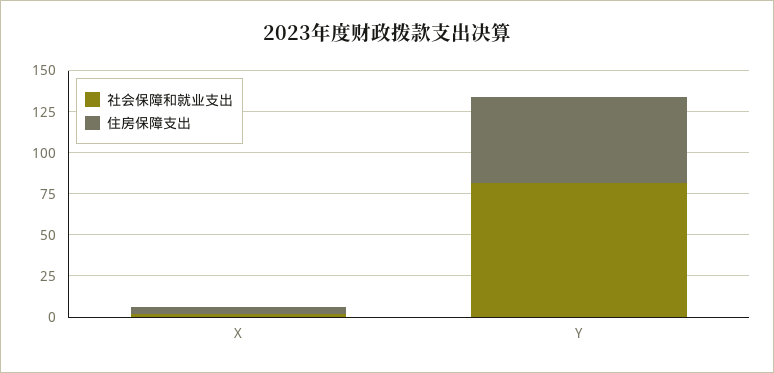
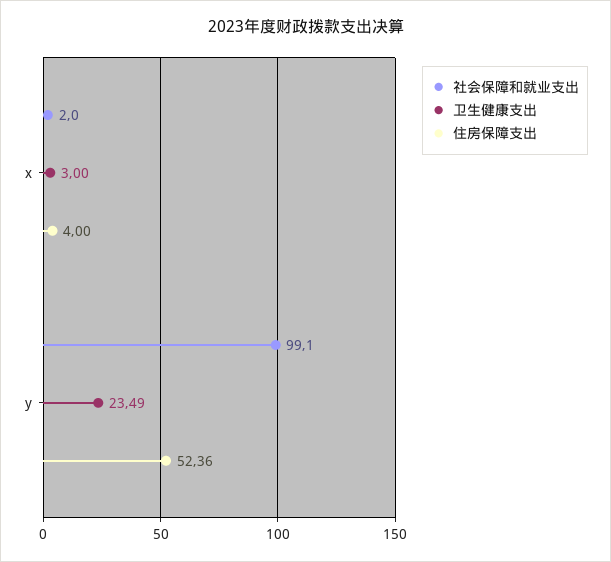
社会保障和就业支出, Y: 80 -> 99.1
卫生健康支出, X: none -> 3
卫生健康支出, Y: none -> 23.49

